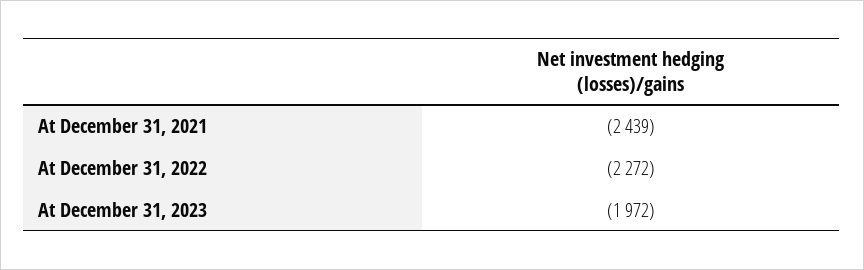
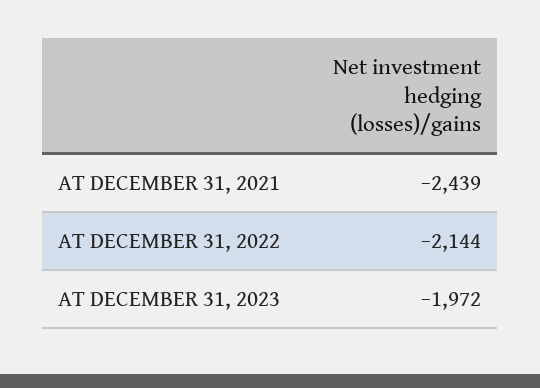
At December 31, 2022: -2272 -> -2144

